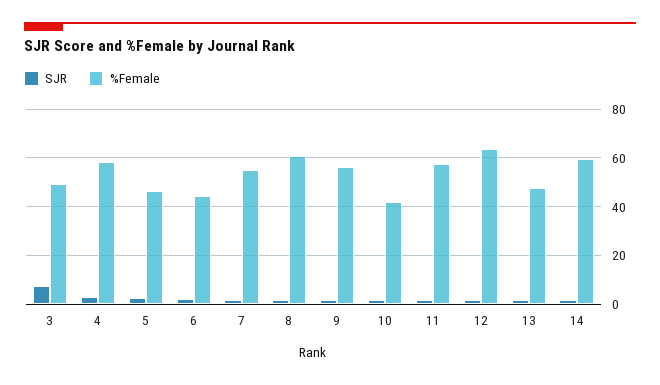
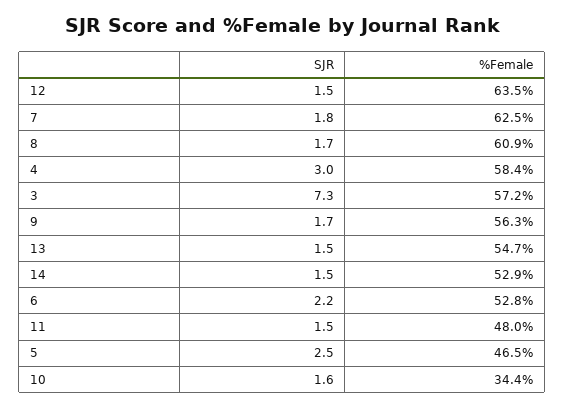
%Female, 3: 50 -> 57.2
%Female, 6: 45 -> 52.8
%Female, 7: 55 -> 62.5
%Female, 10: 42.5 -> 34.4
%Female, 11: 57.5 -> 48
%Female, 13: 47.5 -> 54.7
%Female, 14: 60 -> 52.9

